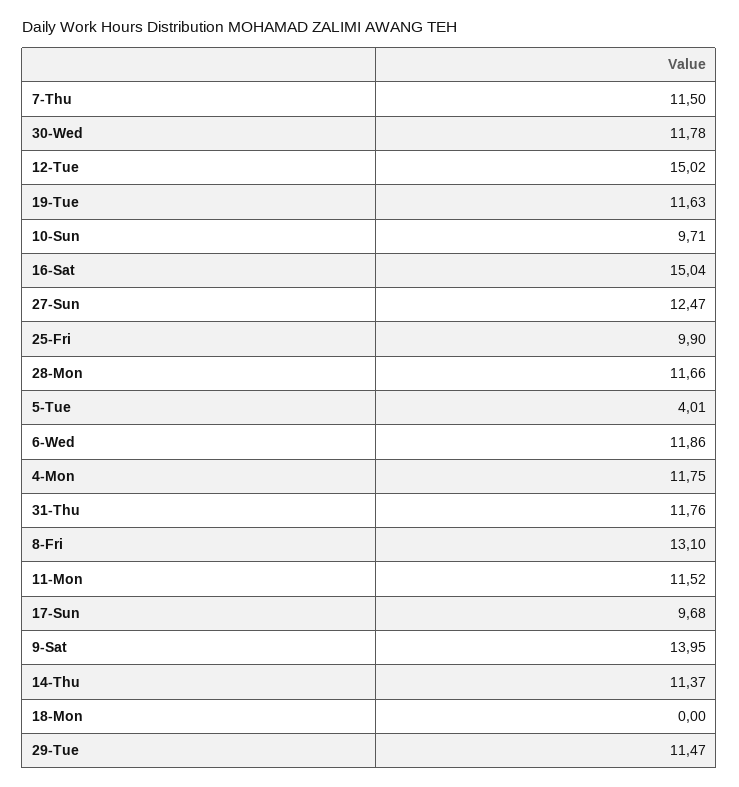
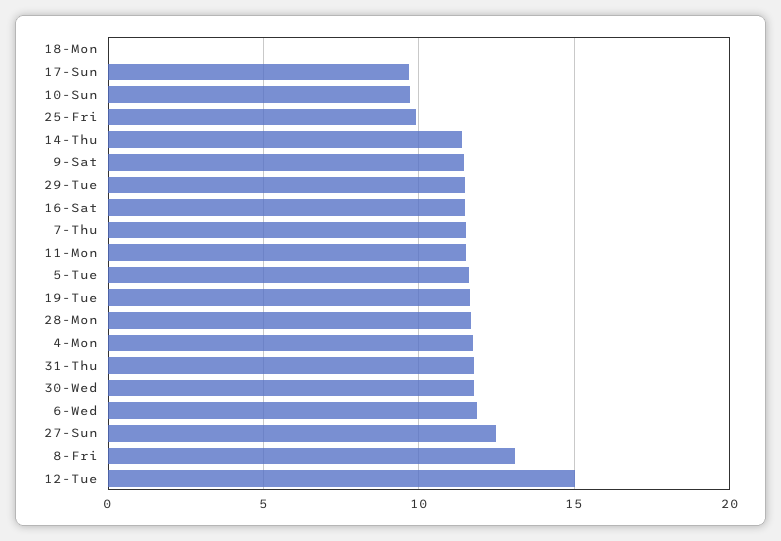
16-Sat: 15.04 -> 11.5
5-Tue: 4.01 -> 11.5
9-Sat: 13.95 -> 11.5

